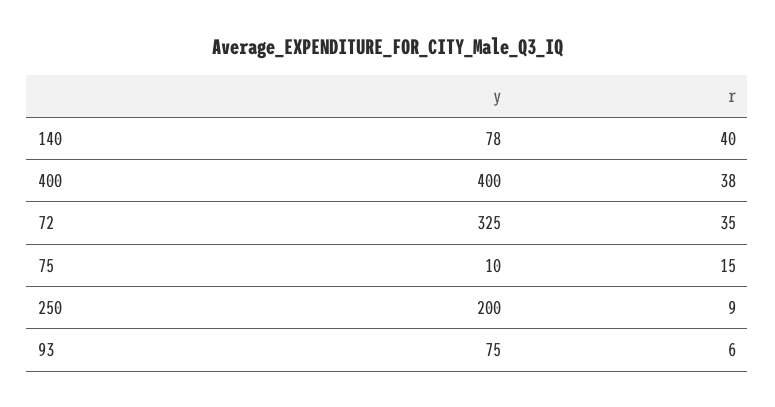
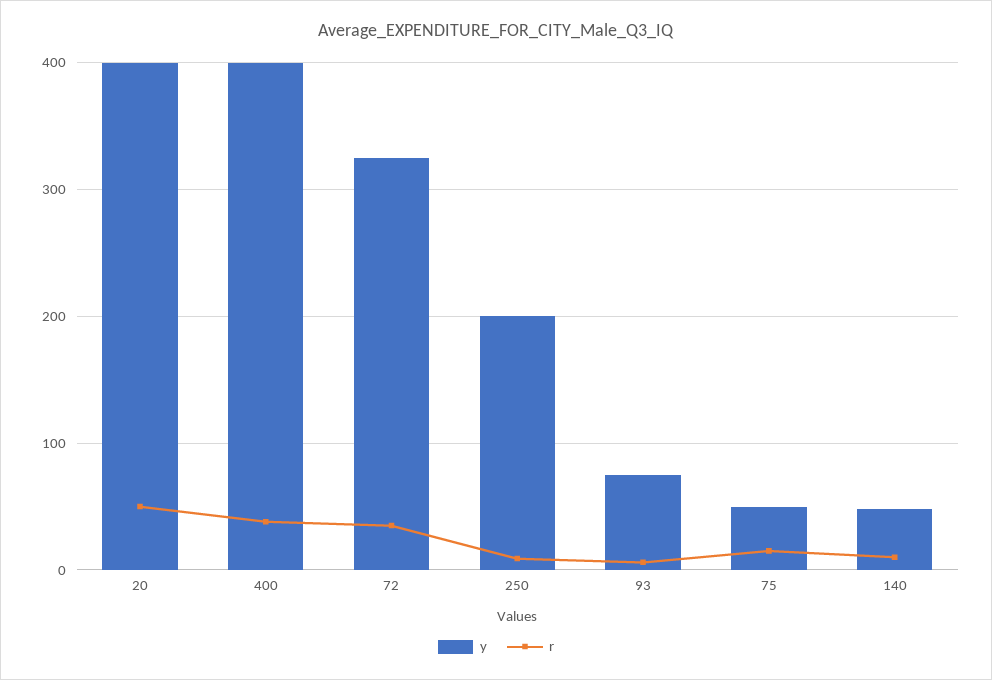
y, 140: 78 -> 50
r, 140: 40 -> 10
y, 75: 10 -> 50
y, 20: none -> 400
r, 20: none -> 50

